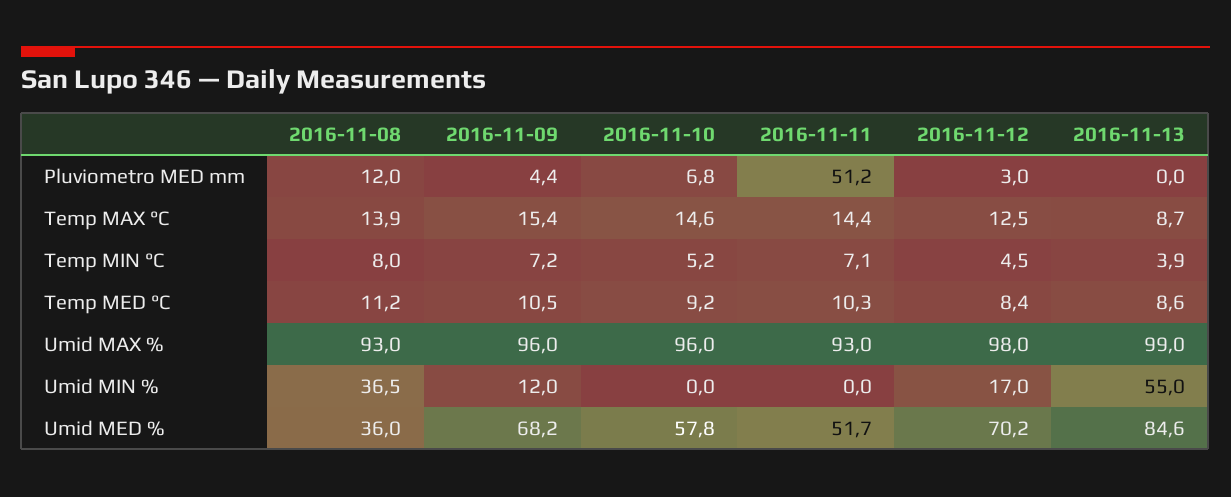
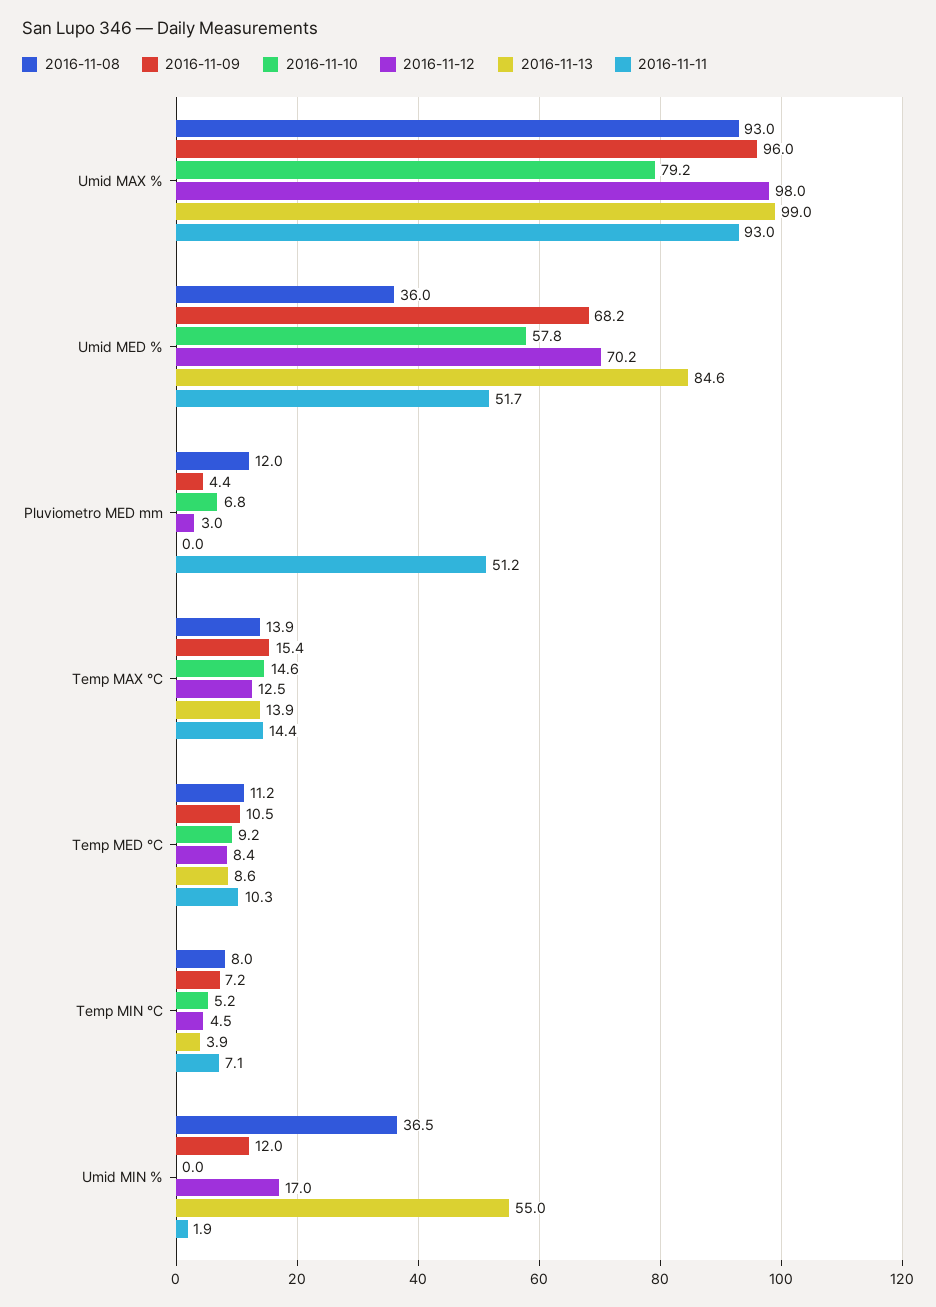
2016-11-13, Temp MAX °C: 8.7 -> 13.9
2016-11-10, Umid MAX %: 96 -> 79.2
2016-11-11, Umid MIN %: 0 -> 1.9

